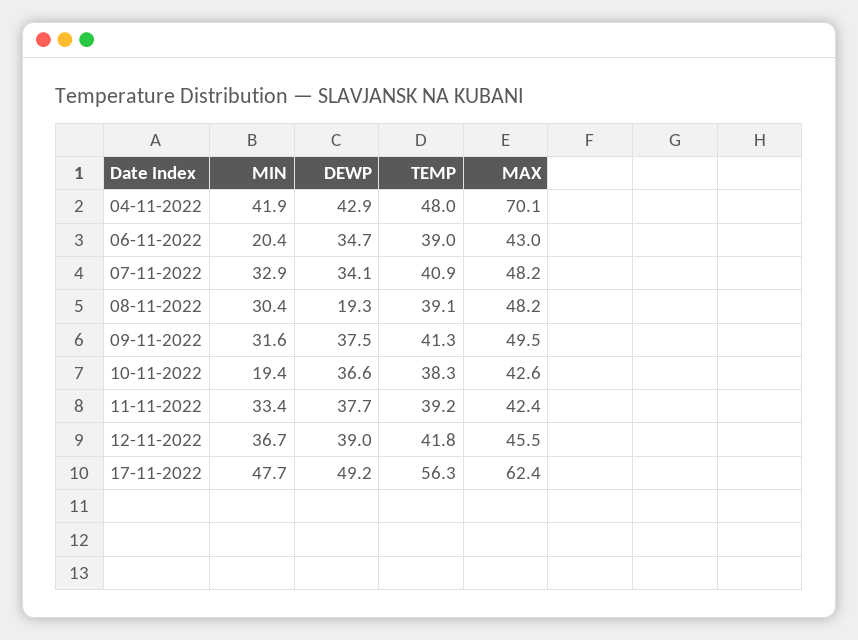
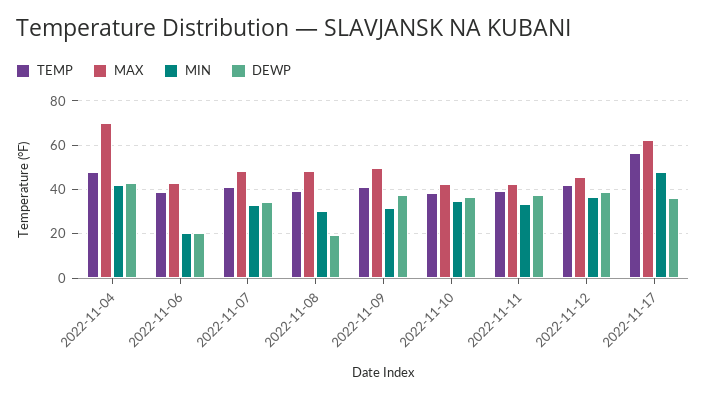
DEWP, 06-11-2022: 34.7 -> 20
MIN, 10-11-2022: 19.4 -> 35
DEWP, 17-11-2022: 49.2 -> 35

